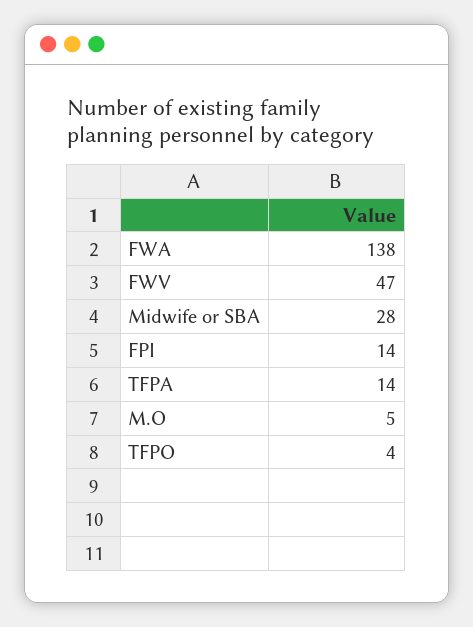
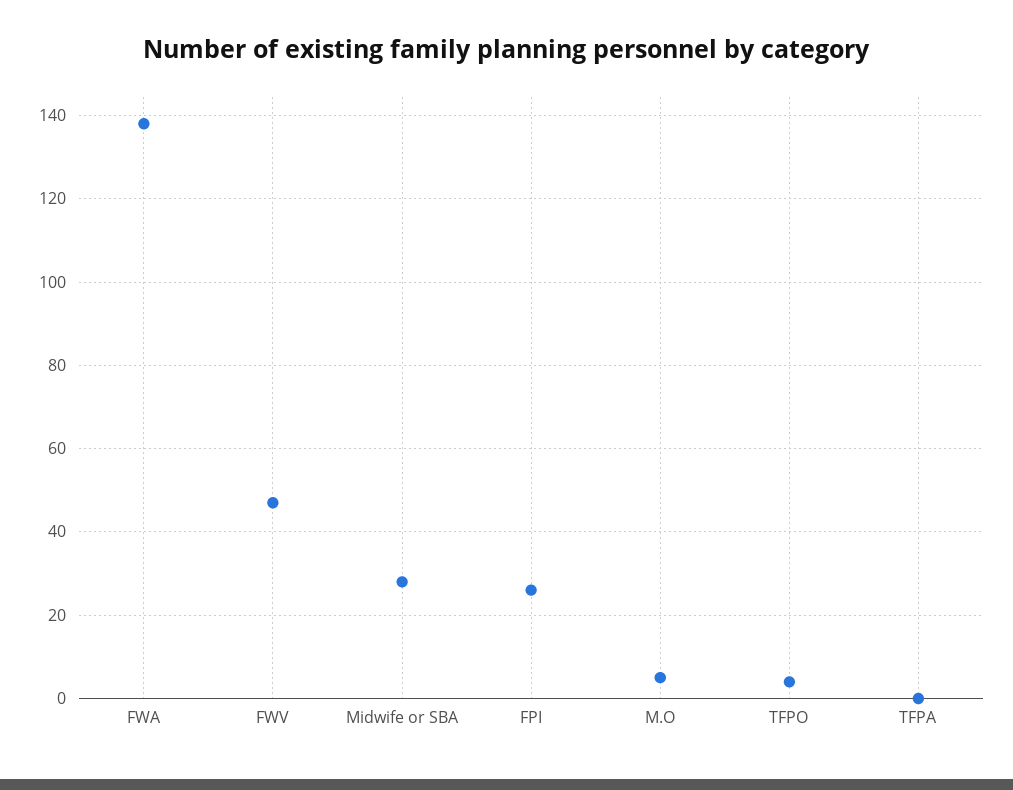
FPI: 14 -> 25
TFPA: 14 -> 0

